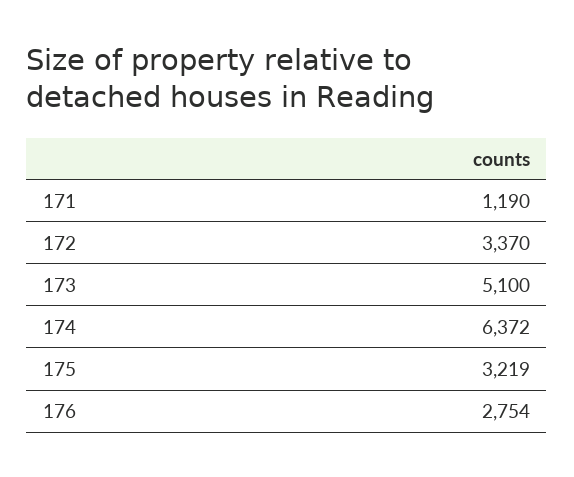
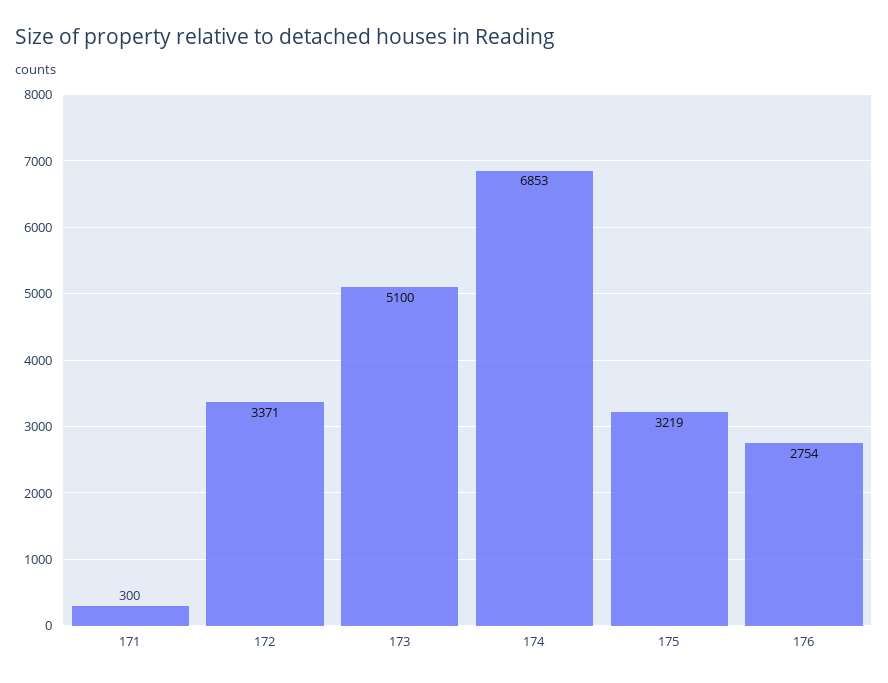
171: 1190 -> 300
172: 3370 -> 3371
174: 6372 -> 6853

